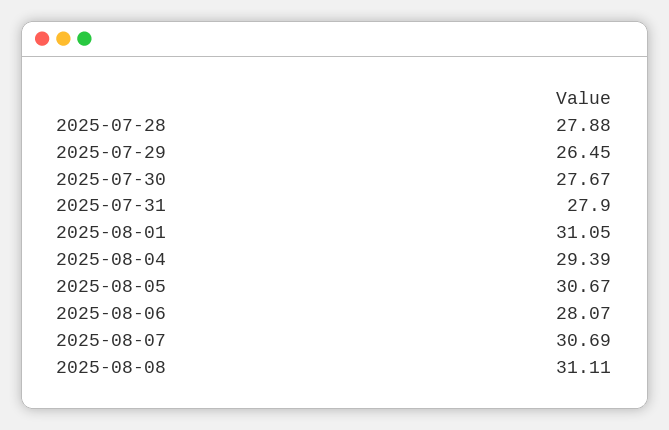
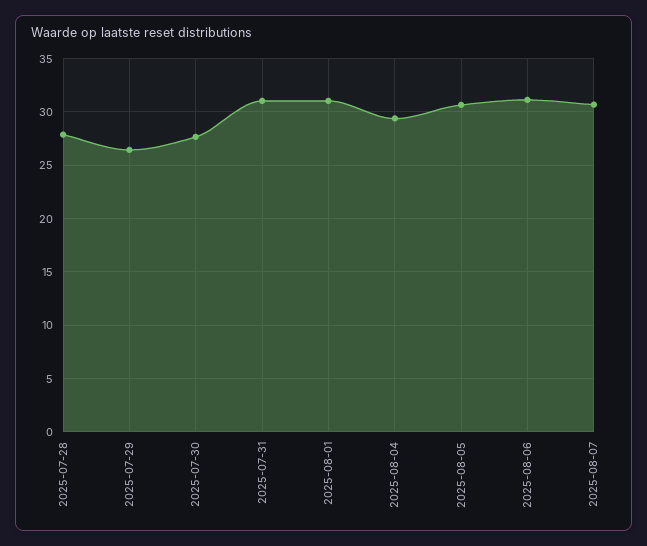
2025-07-31: 27.9 -> 31
2025-08-06: 28.07 -> 31
2025-08-08: 31.11 -> none

